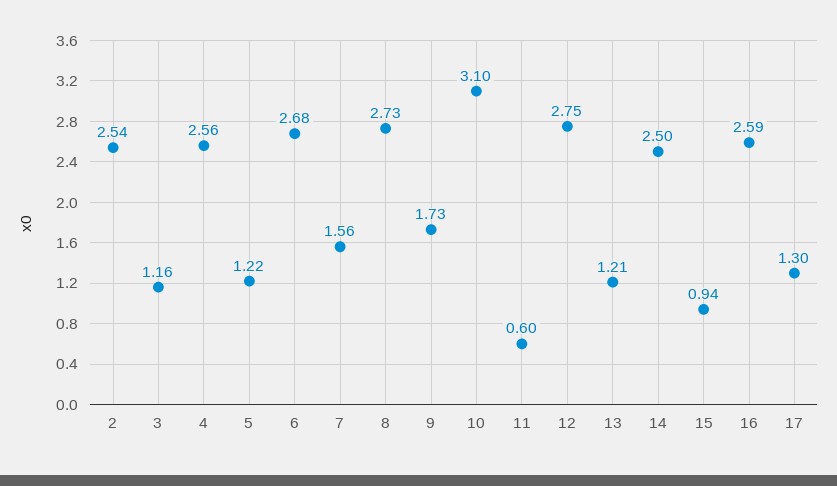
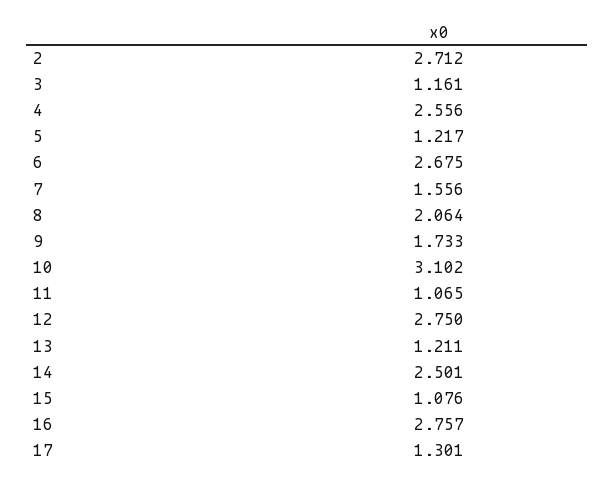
2: 2.54 -> 2.712
8: 2.73 -> 2.064
11: 0.6 -> 1.065
15: 0.94 -> 1.076
16: 2.59 -> 2.757

